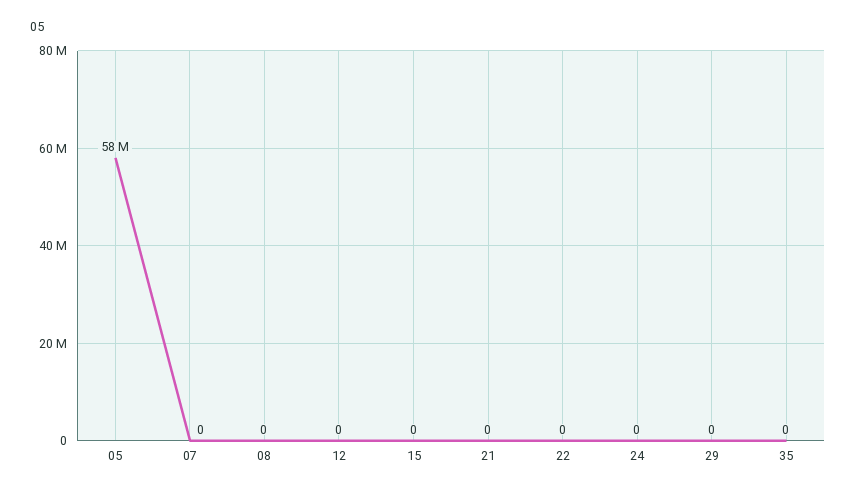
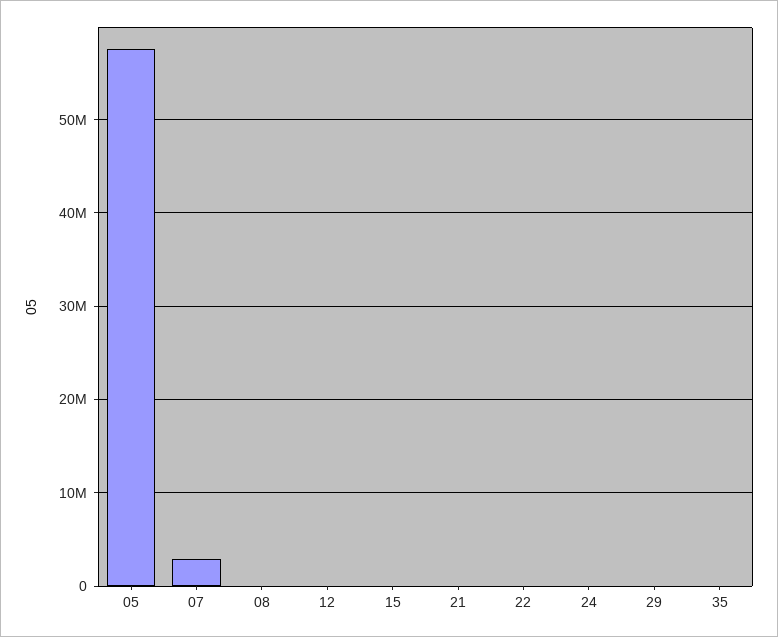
07: 0 -> 3000000

